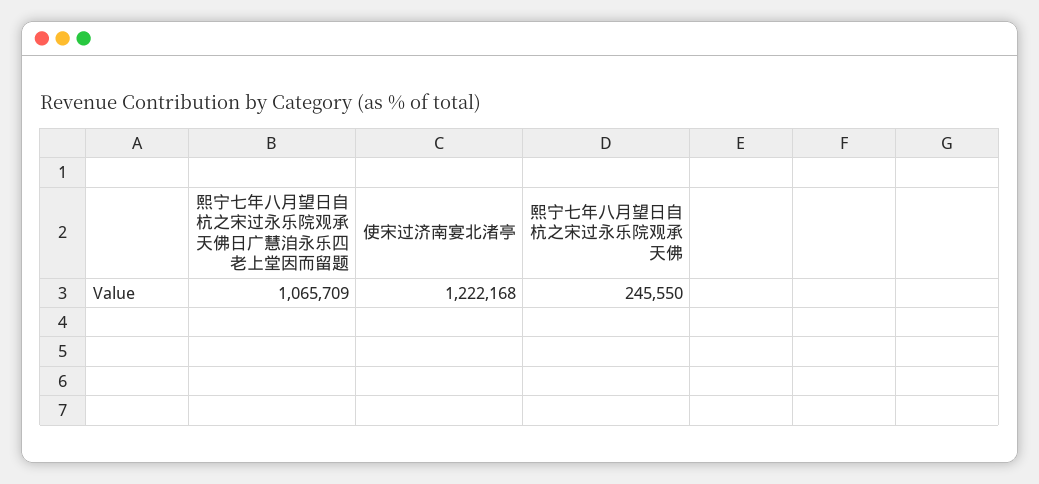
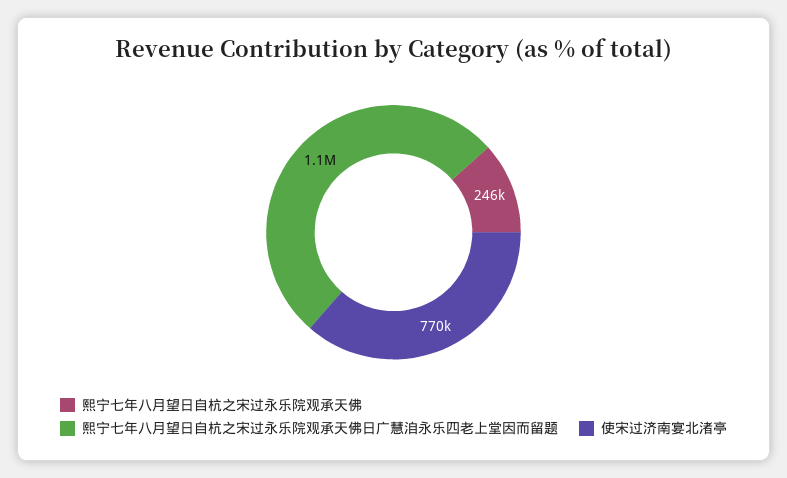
使宋过济南宴北渚亭: 1222168 -> 770000

